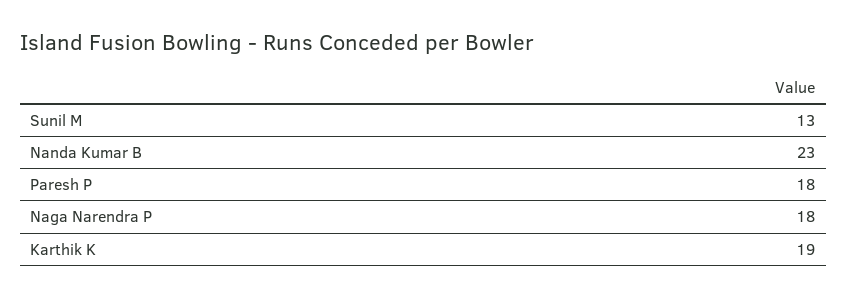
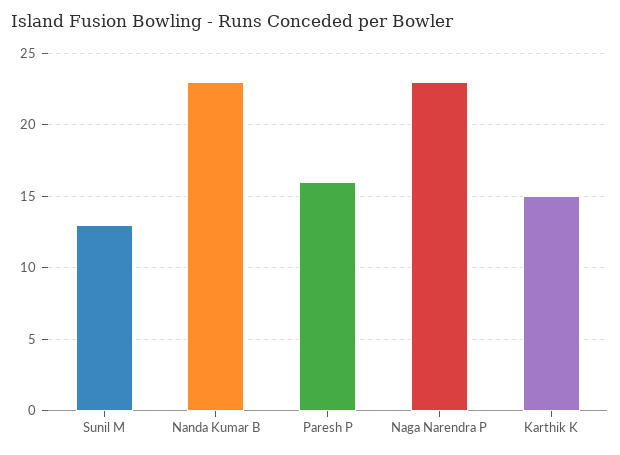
Paresh P: 18 -> 16
Naga Narendra P: 18 -> 23
Karthik K: 19 -> 15

